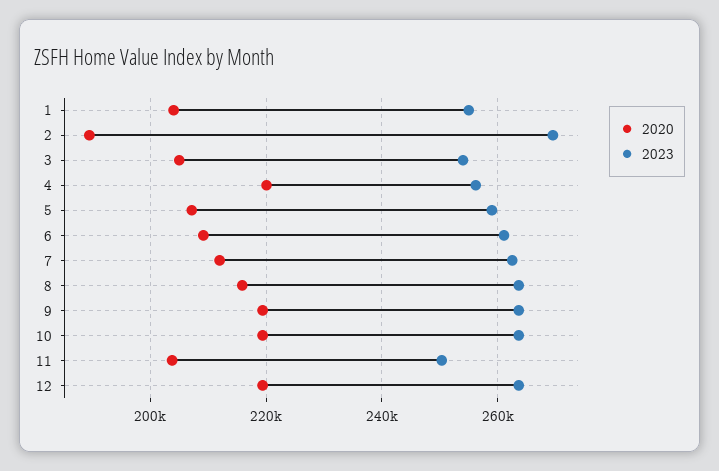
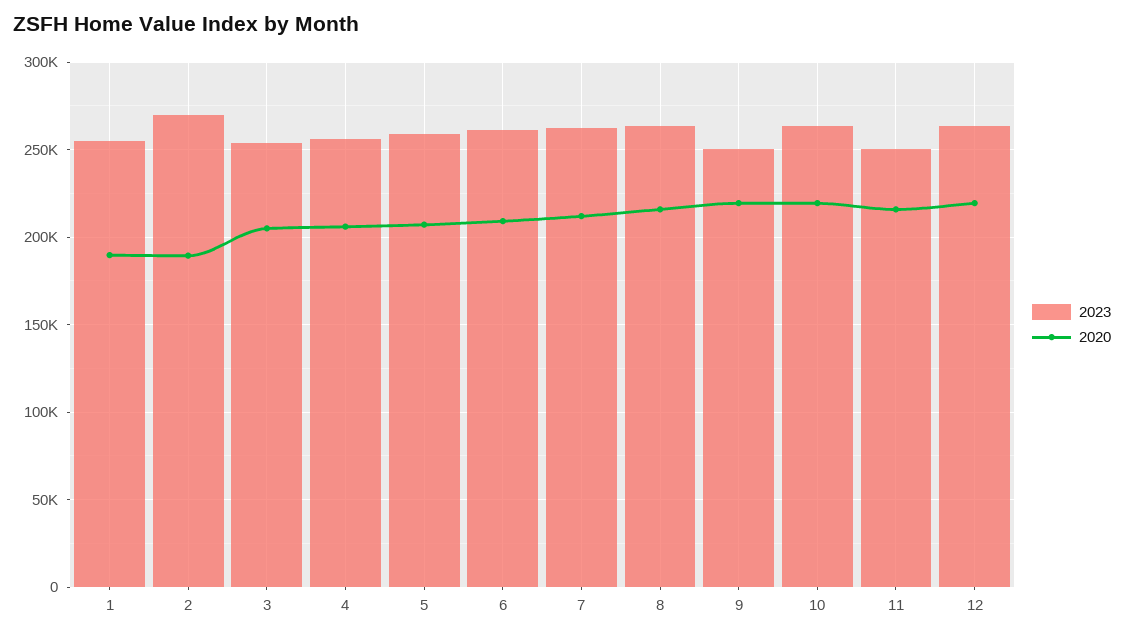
2020, 1: 204000 -> 190000
2020, 4: 220000 -> 205000
2023, 9: 264000 -> 250000
2020, 11: 204000 -> 215000

